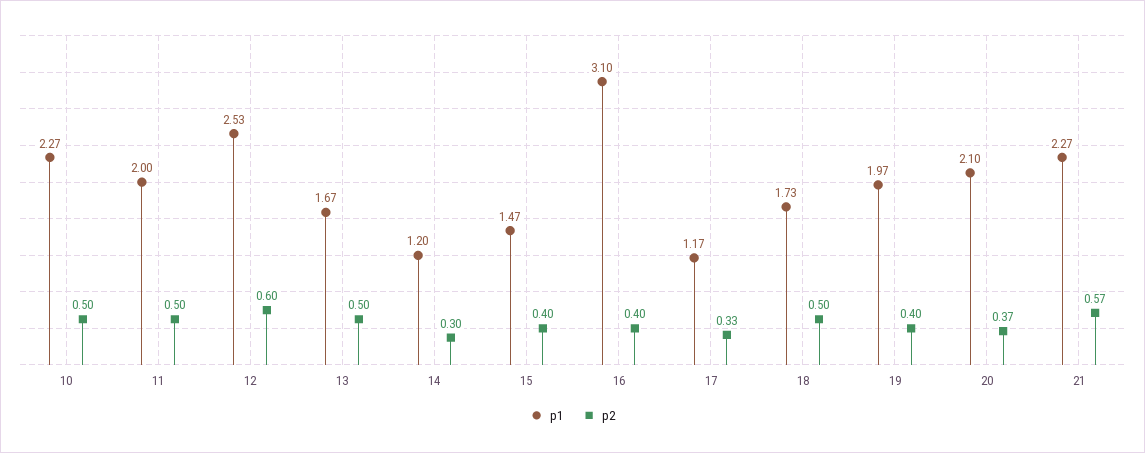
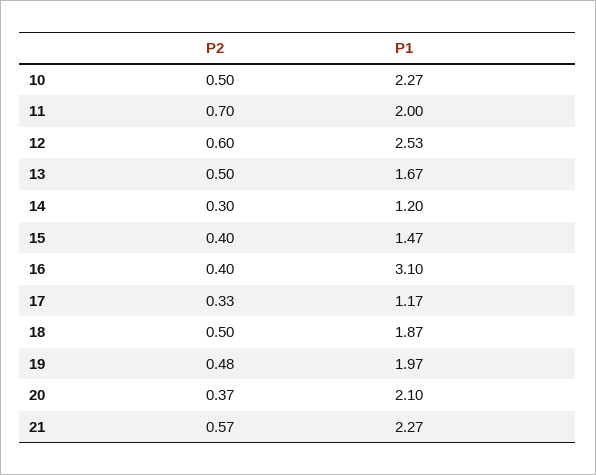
p2, 11: 0.5 -> 0.7
p1, 18: 1.73 -> 1.87
p2, 19: 0.4 -> 0.48

